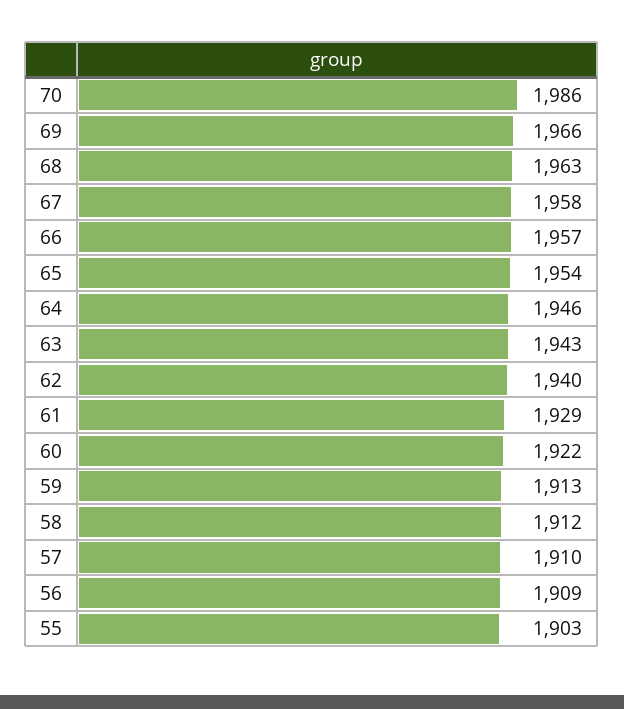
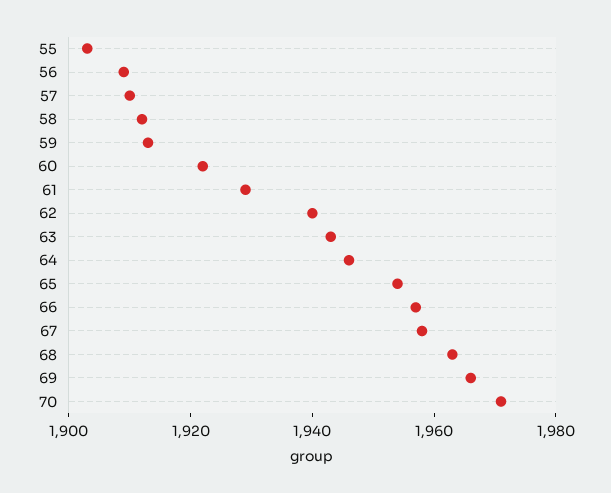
70: 1986 -> 1970

